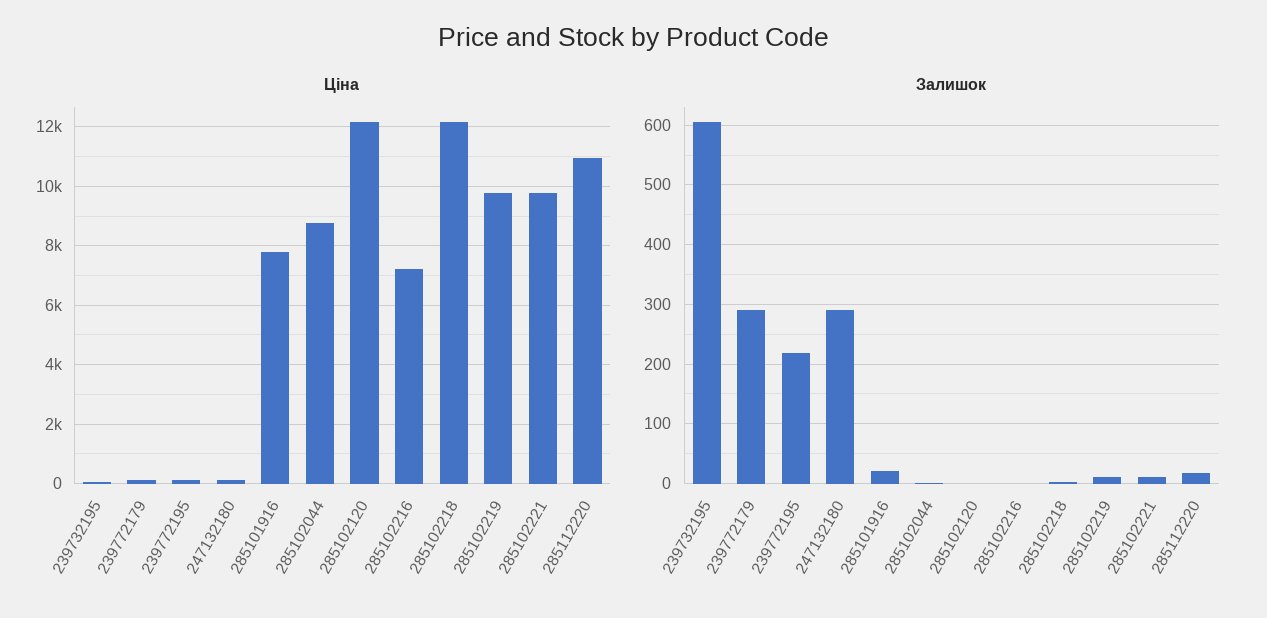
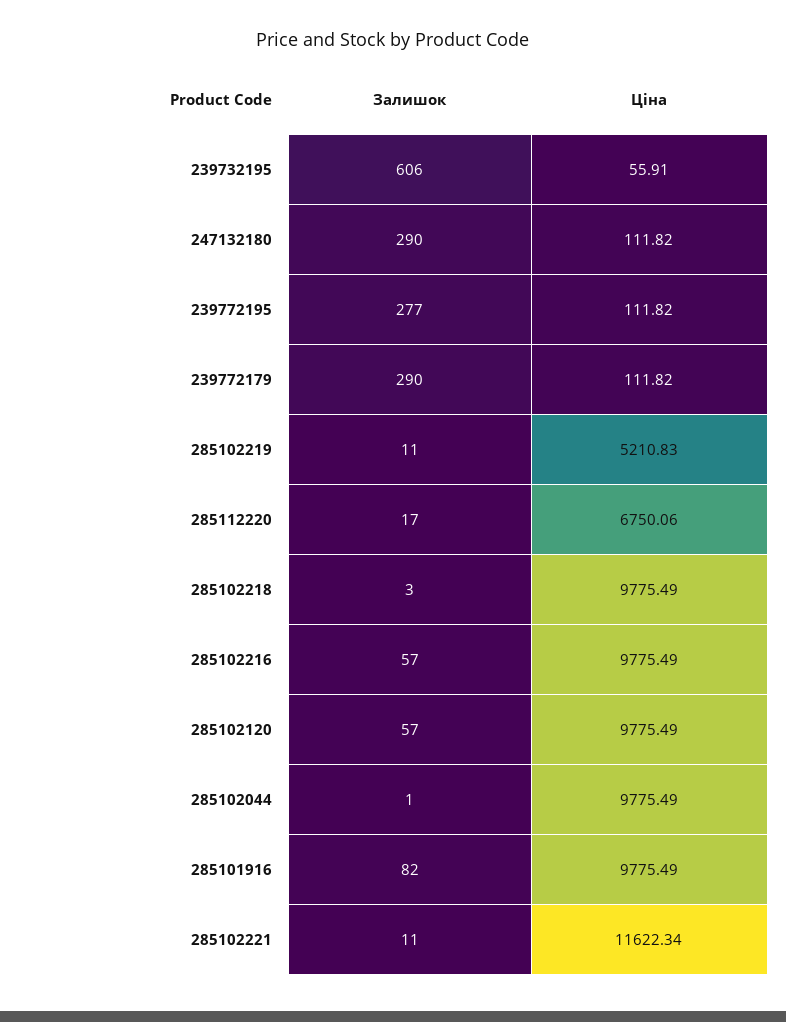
Ціна, 285101916: 7750 -> 9775.49
Ціна, 285102044: 8750 -> 9775.49
Ціна, 285102120: 12250 -> 9775.49
Ціна, 285102216: 7250 -> 9775.49
Ціна, 285102218: 12250 -> 9775.49
Ціна, 285102219: 9750 -> 5210.83
Ціна, 285102221: 9750 -> 11622.34
Ціна, 285112220: 11000 -> 6750.06
Залишок, 239772195: 220 -> 277
Залишок, 285101916: 20 -> 82
Залишок, 285102120: 0 -> 57
Залишок, 285102216: 0 -> 57

